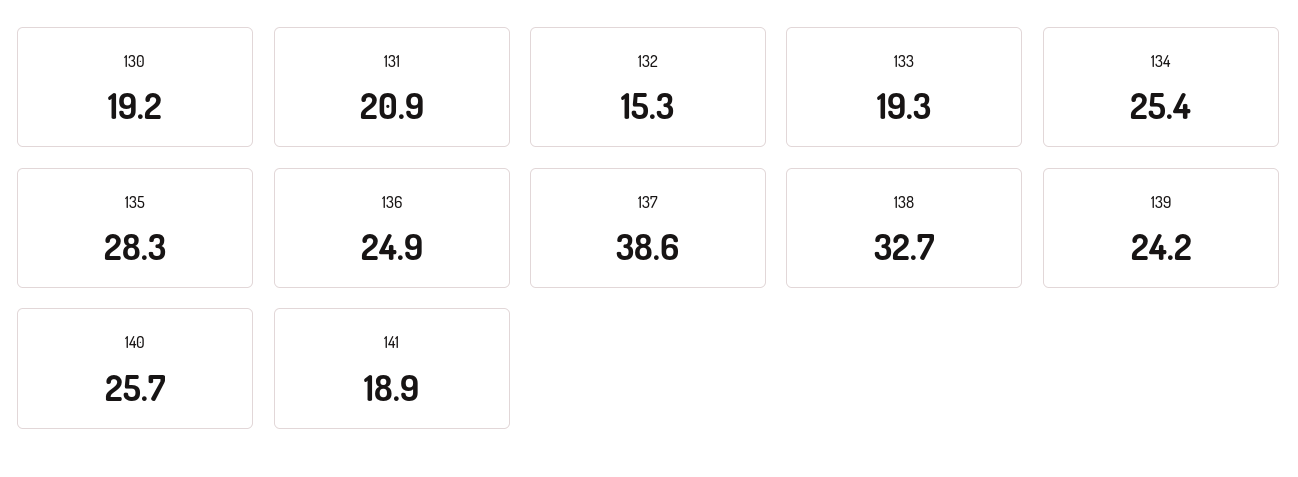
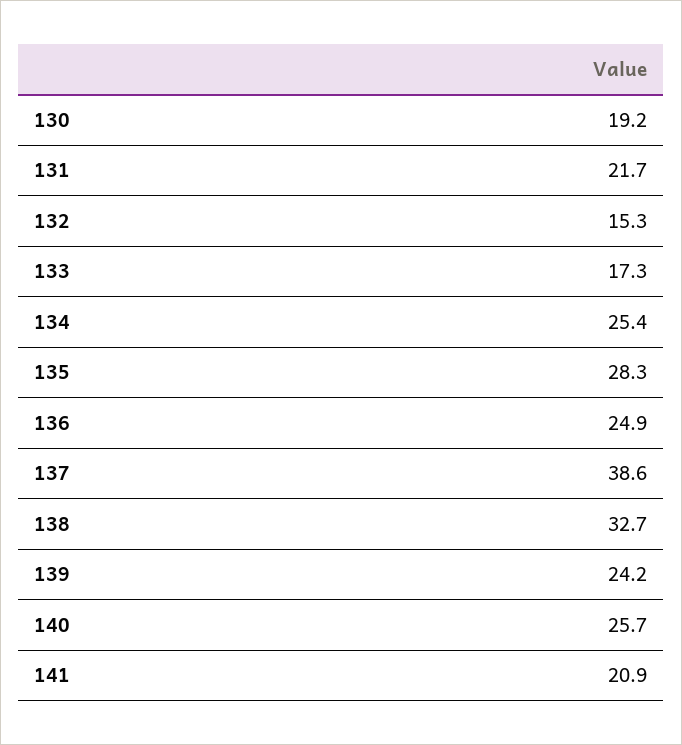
131: 20.9 -> 21.7
133: 19.3 -> 17.3
141: 18.9 -> 20.9

